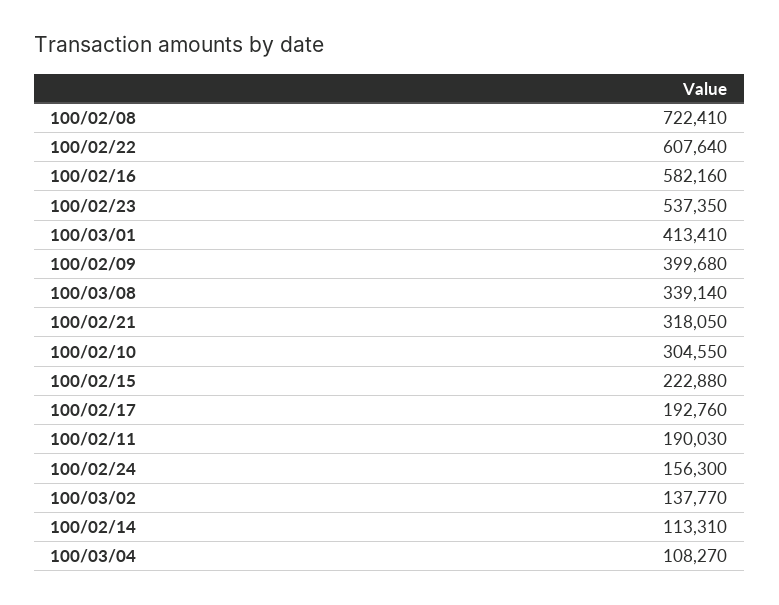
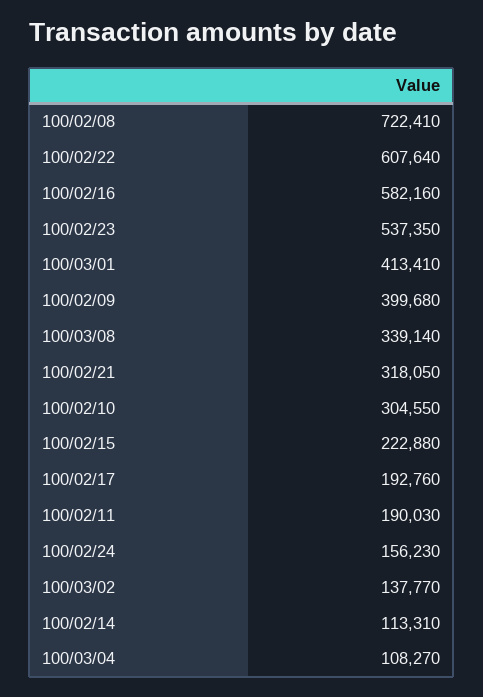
100/02/24: 156300 -> 156230

